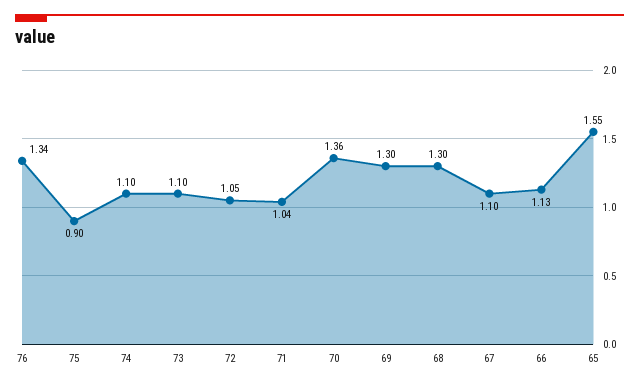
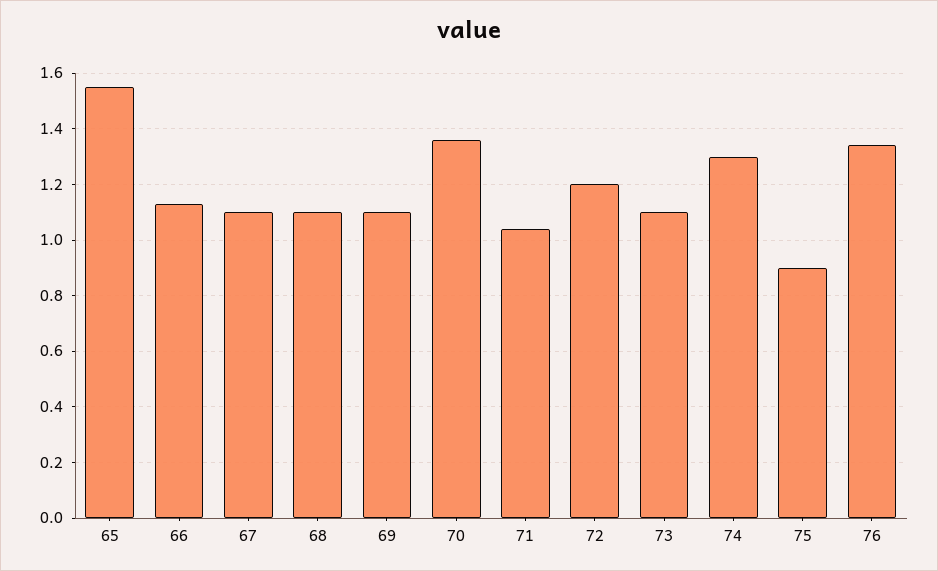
74: 1.1 -> 1.3
72: 1.05 -> 1.2
69: 1.3 -> 1.1
68: 1.3 -> 1.1

